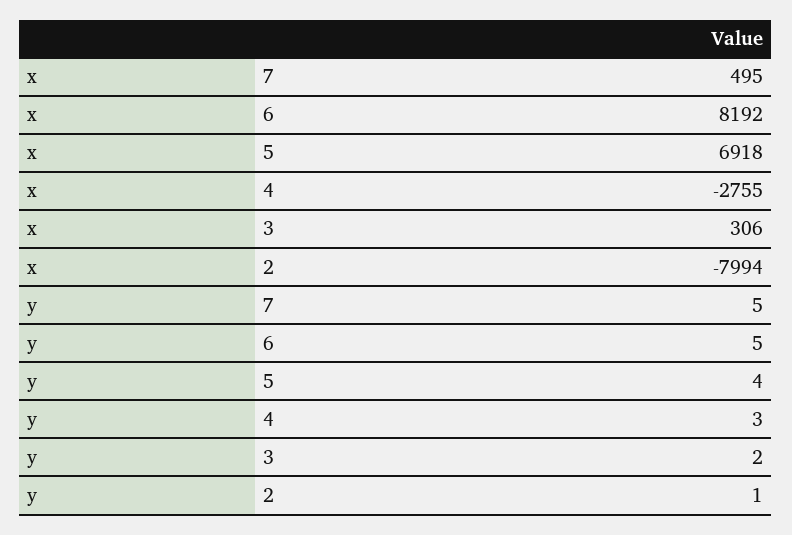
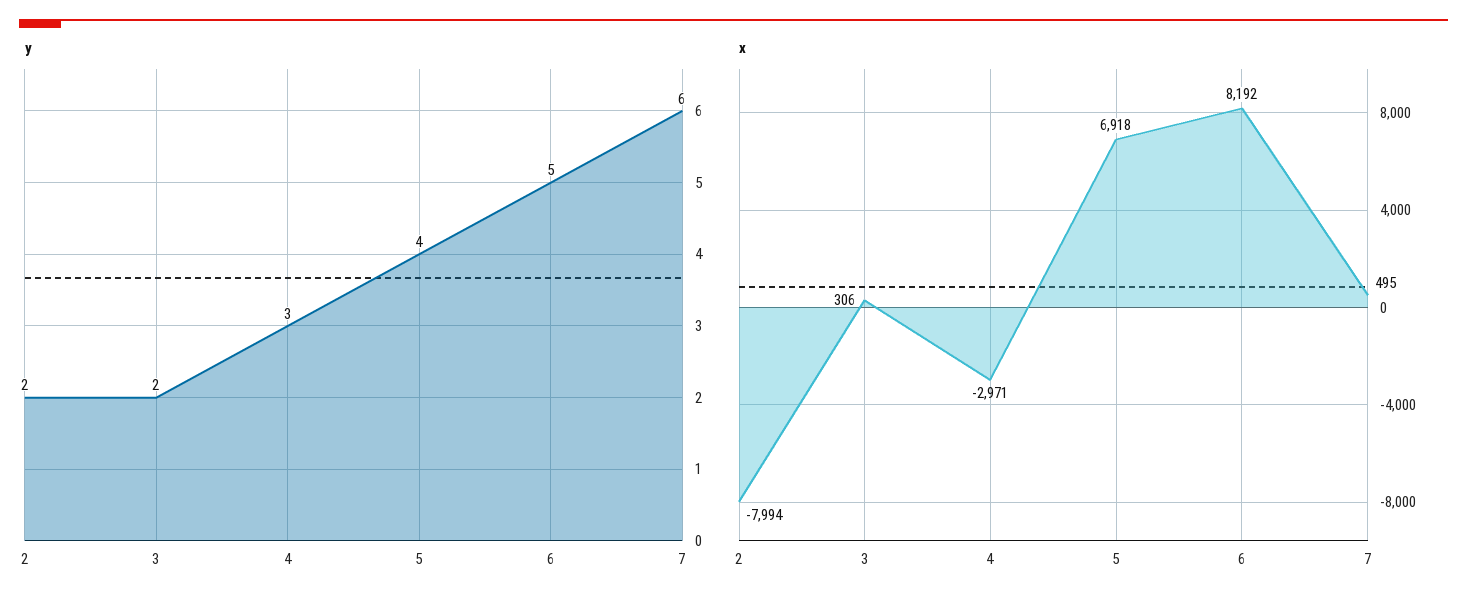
x, 4: -2755 -> -2971
y, 7: 5 -> 6
y, 2: 1 -> 2

